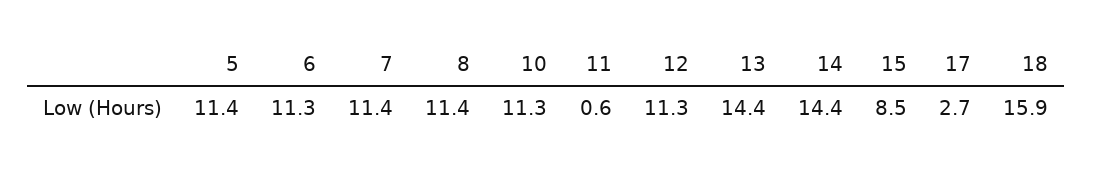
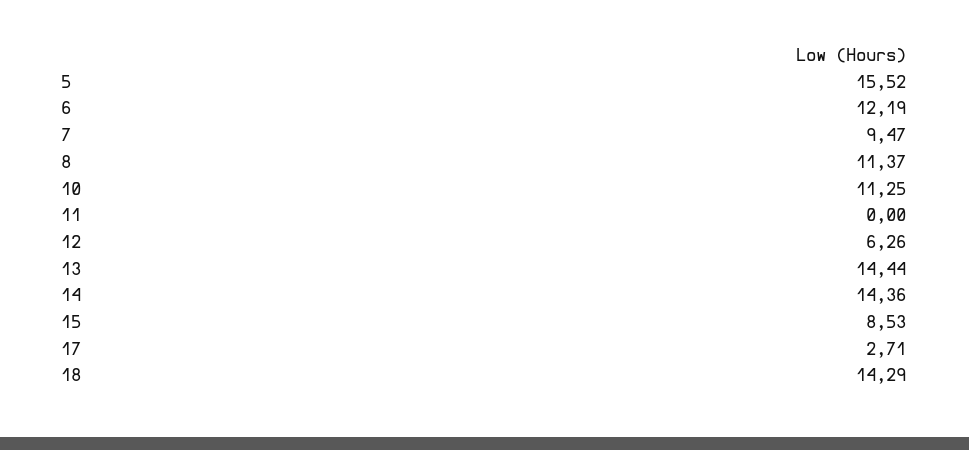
5: 11.4 -> 15.52
6: 11.3 -> 12.19
7: 11.4 -> 9.47
11: 0.6 -> 0
12: 11.3 -> 6.26
18: 15.9 -> 14.29

